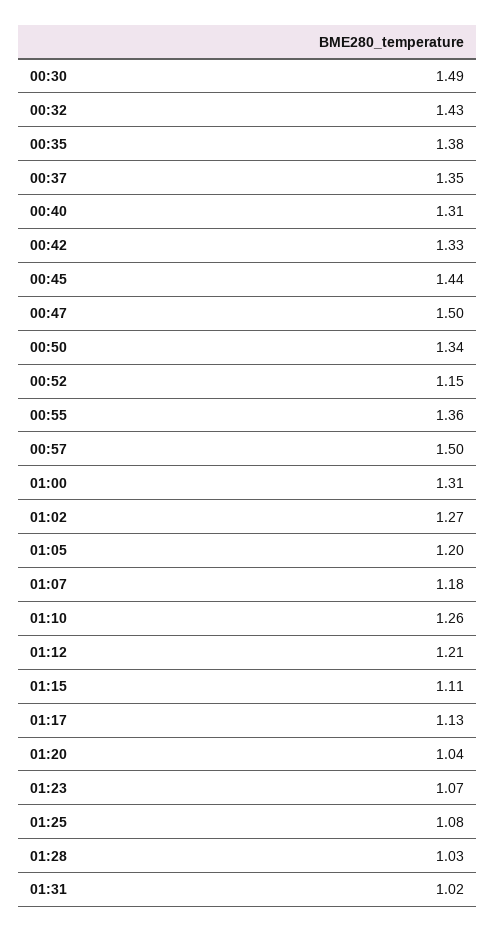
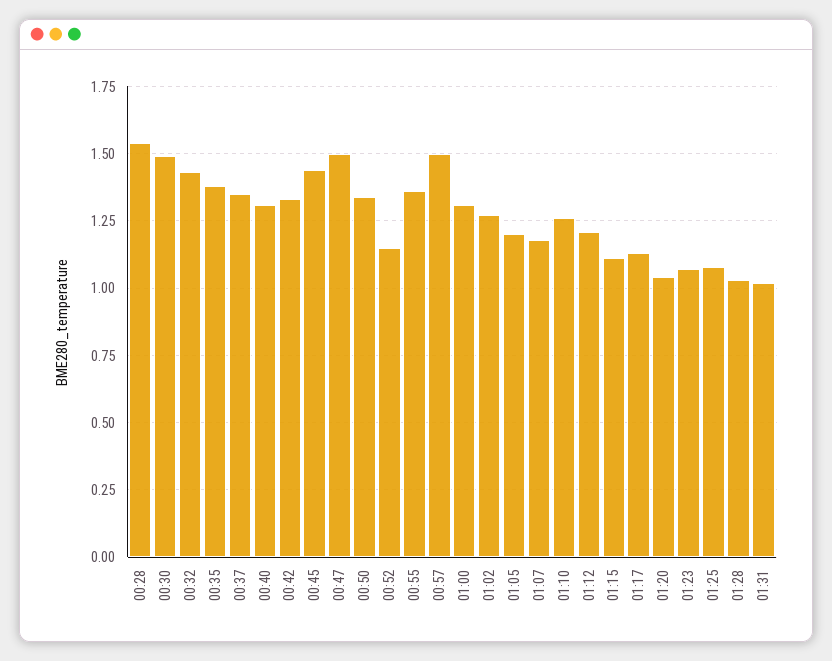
00:28: none -> 1.55

